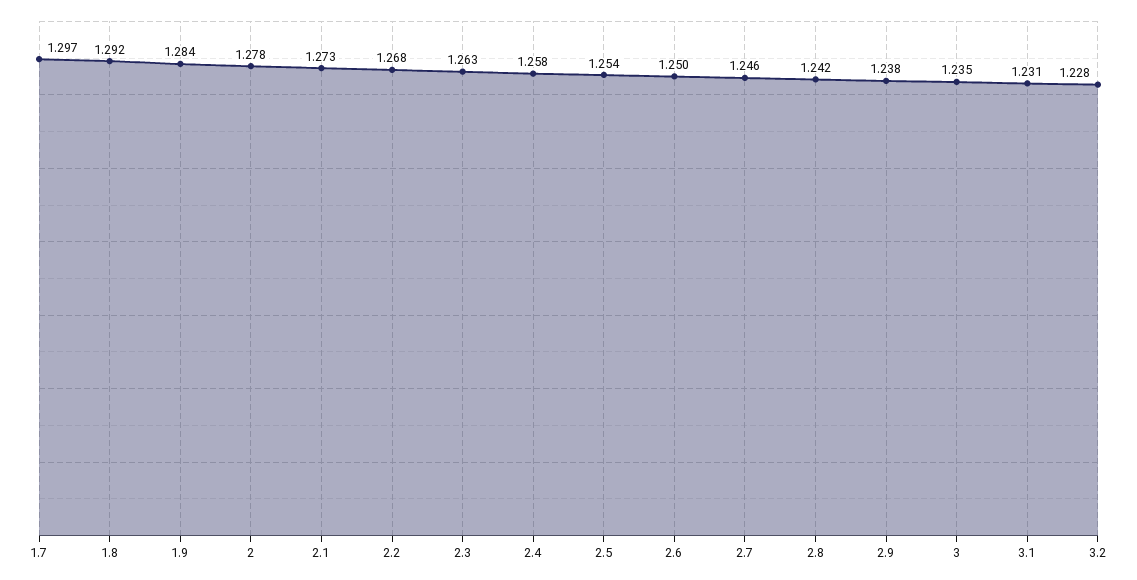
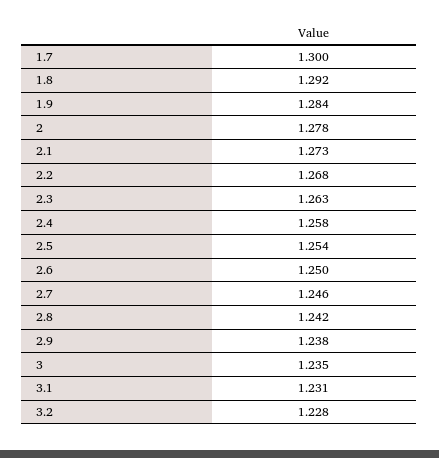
1.7: 1.297 -> 1.3

